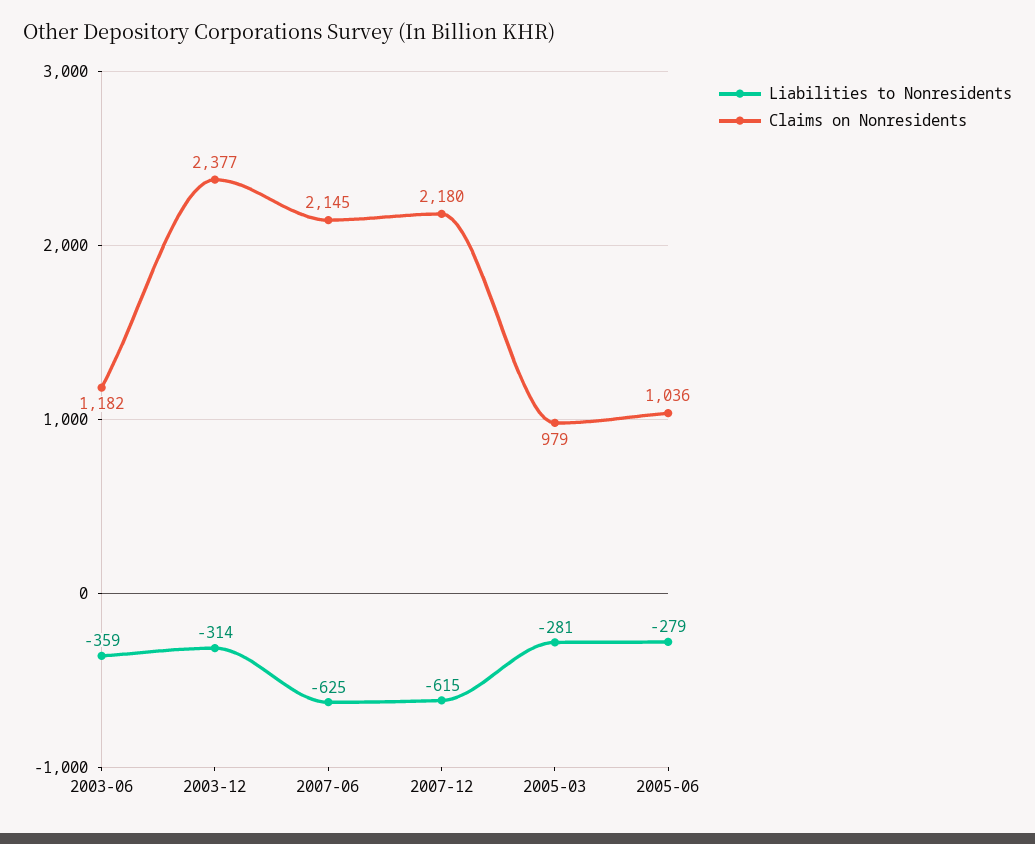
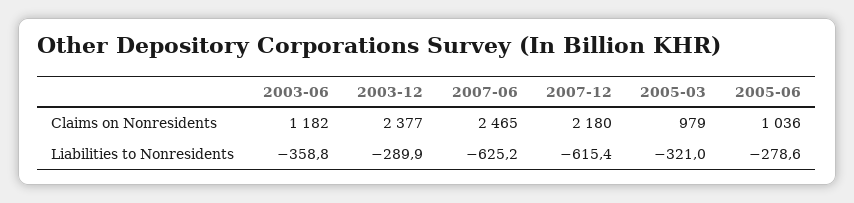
Liabilities to Nonresidents, 2003-12: -314 -> -289.9
Claims on Nonresidents, 2007-06: 2145 -> 2465
Liabilities to Nonresidents, 2005-03: -281 -> -321

